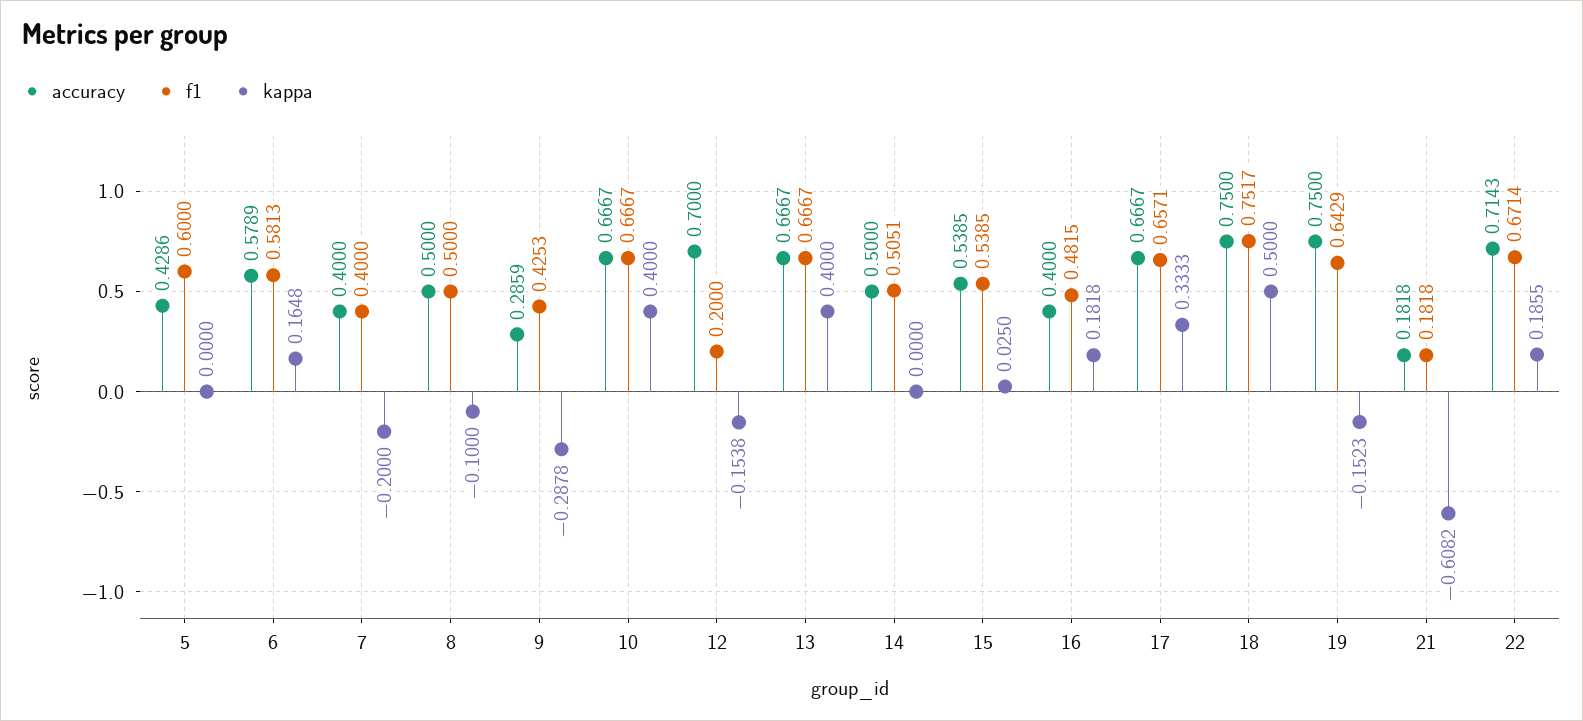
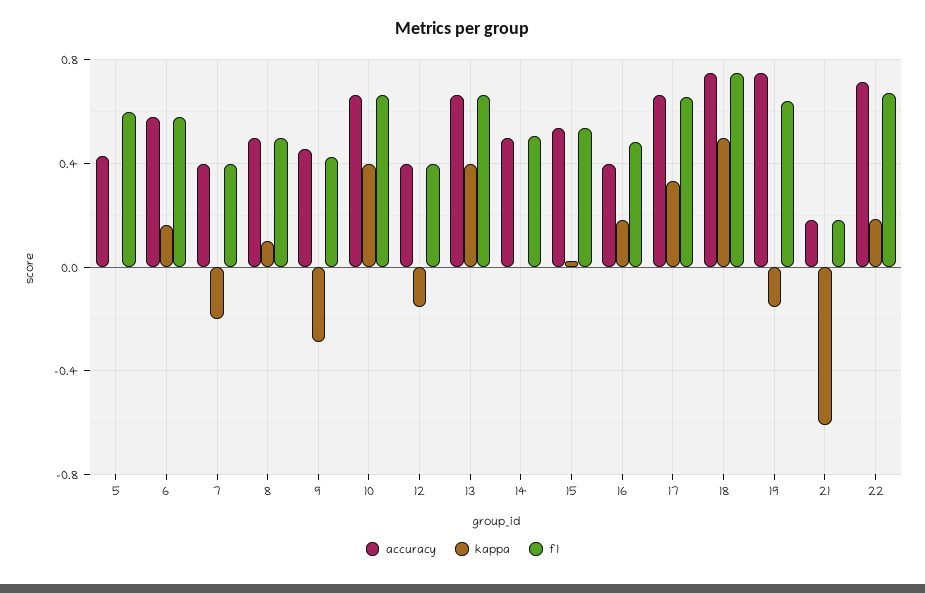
kappa, 8: -0.1 -> 0.1
accuracy, 9: 0.2859 -> 0.45
accuracy, 12: 0.7 -> 0.4
f1, 12: 0.2 -> 0.4

